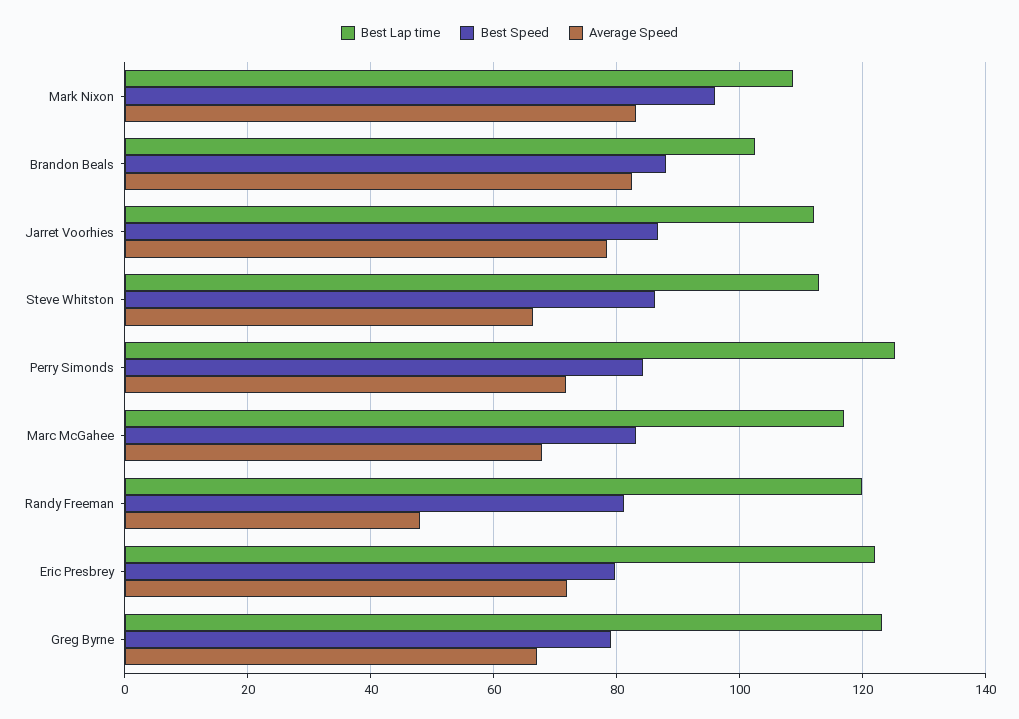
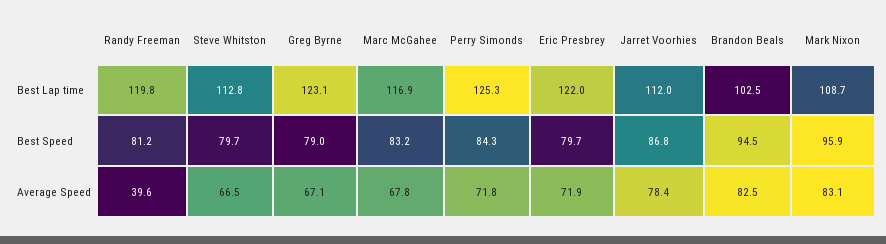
Best Speed, Brandon Beals: 88 -> 94.5
Best Speed, Steve Whitston: 86 -> 79.7
Average Speed, Randy Freeman: 48 -> 39.6

